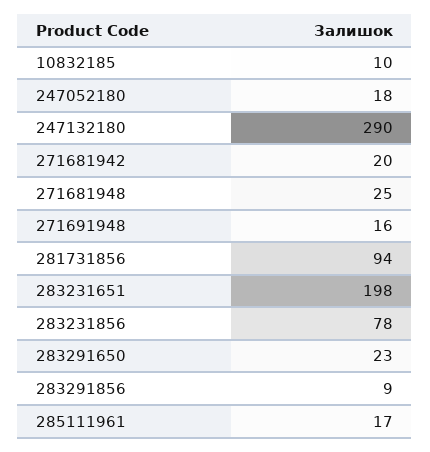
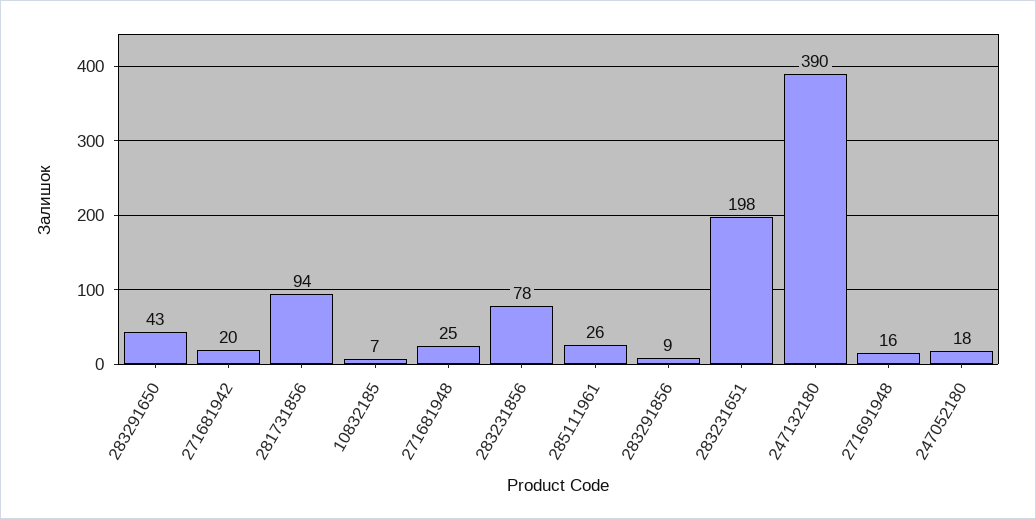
10832185: 10 -> 7
247132180: 290 -> 390
283291650: 23 -> 43
285111961: 17 -> 26

